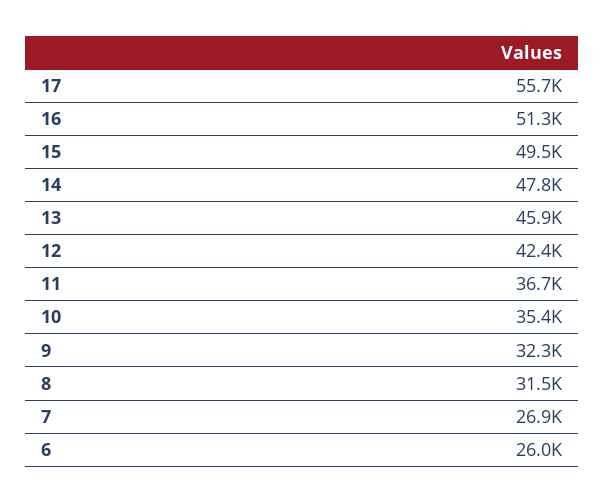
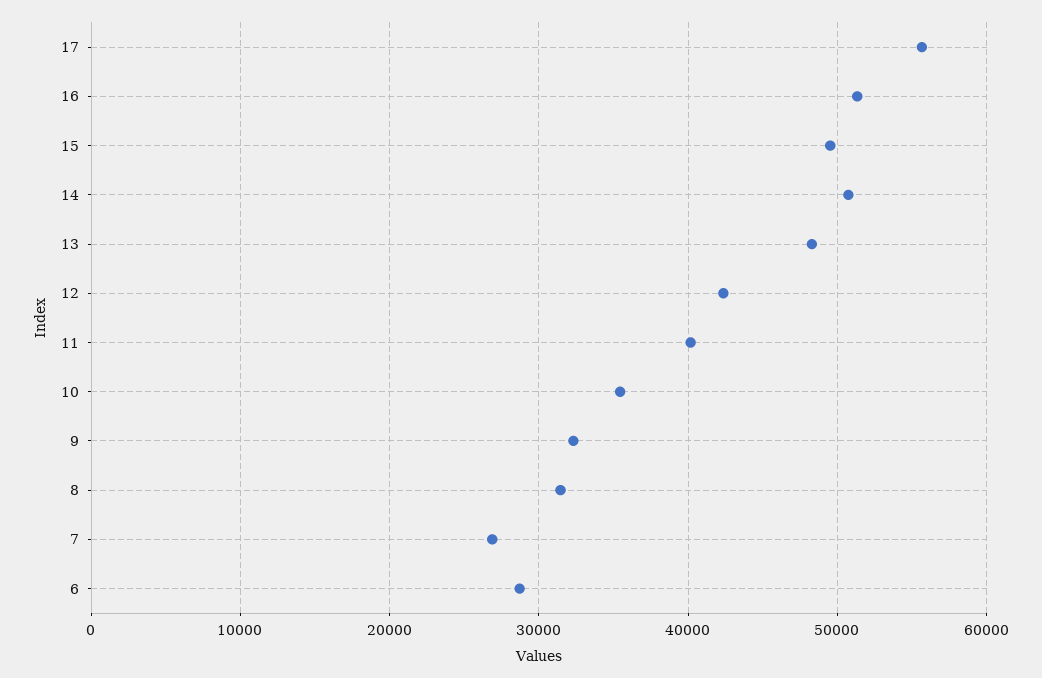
14: 47800 -> 51000
13: 45900 -> 48000
11: 36700 -> 40000
6: 26000 -> 29000

